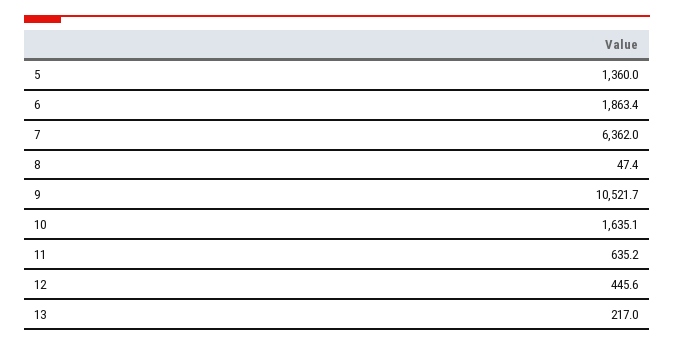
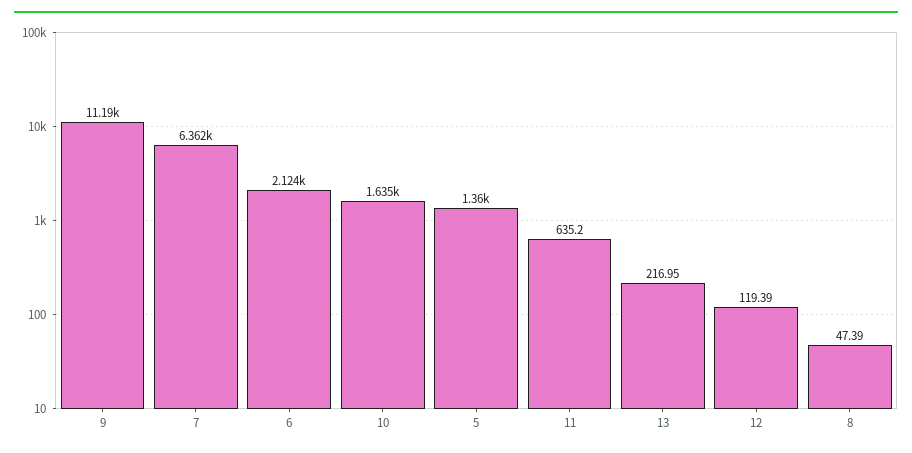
6: 1863.4 -> 2124
9: 10521.7 -> 11190
12: 445.6 -> 119.39

